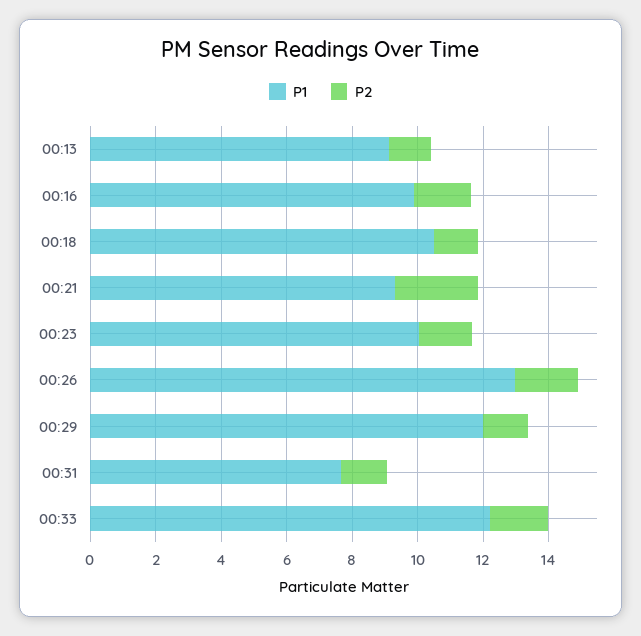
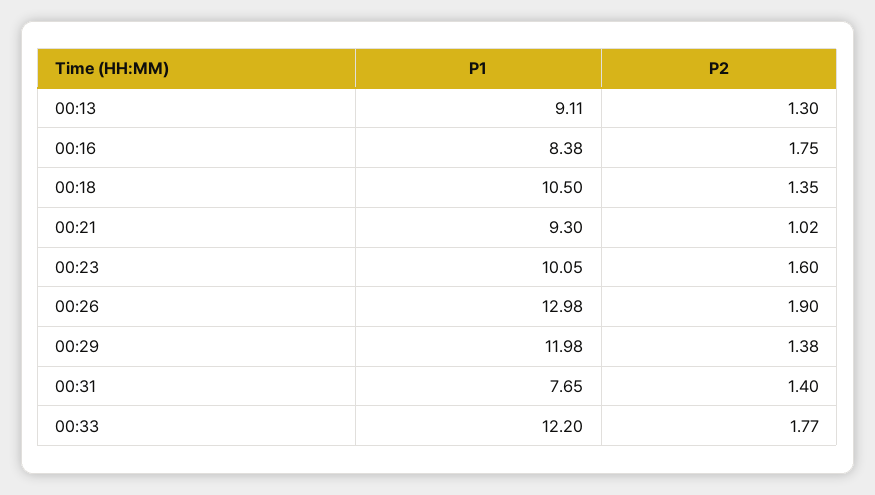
P1, 00:16: 10 -> 8.38
P2, 00:21: 2.5 -> 1.02

